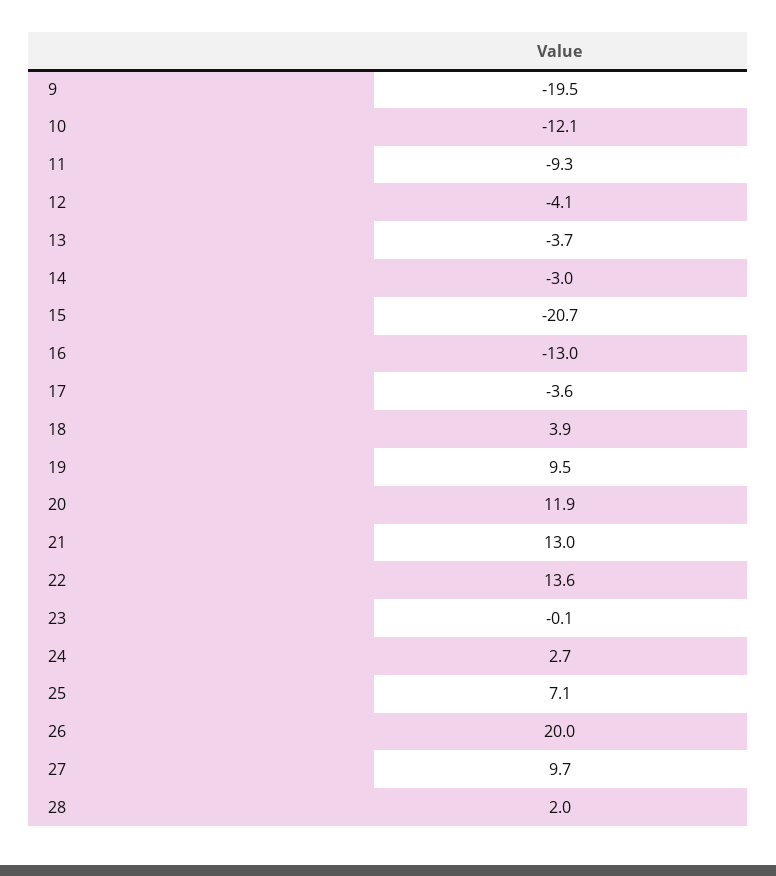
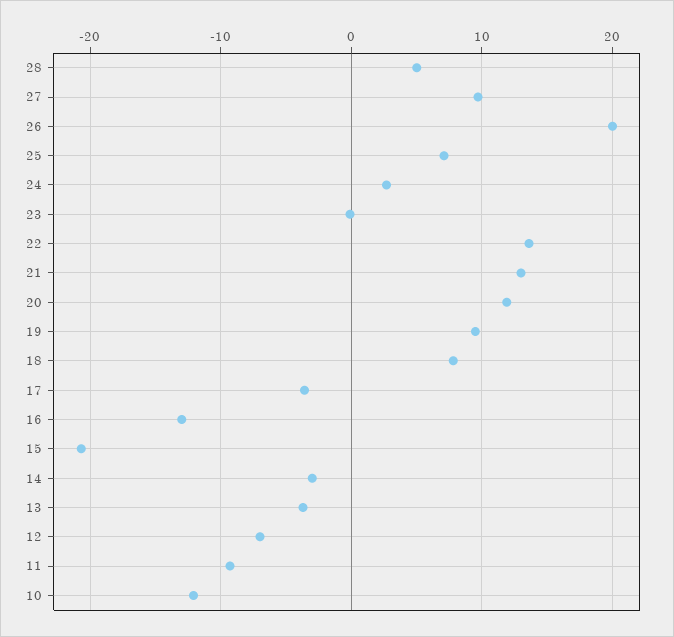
9: -19.5 -> none
12: -4.1 -> -7
18: 3.9 -> 8
28: 2 -> 5

